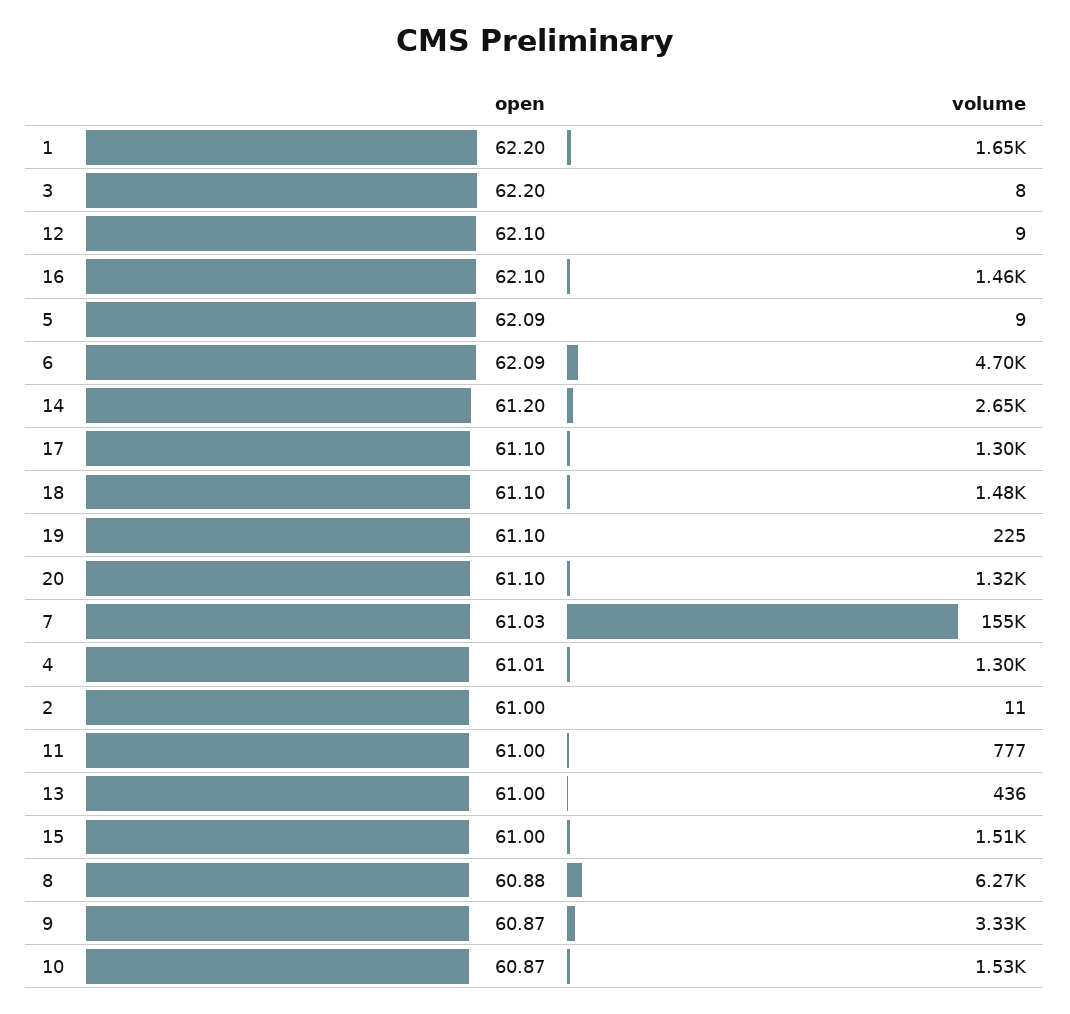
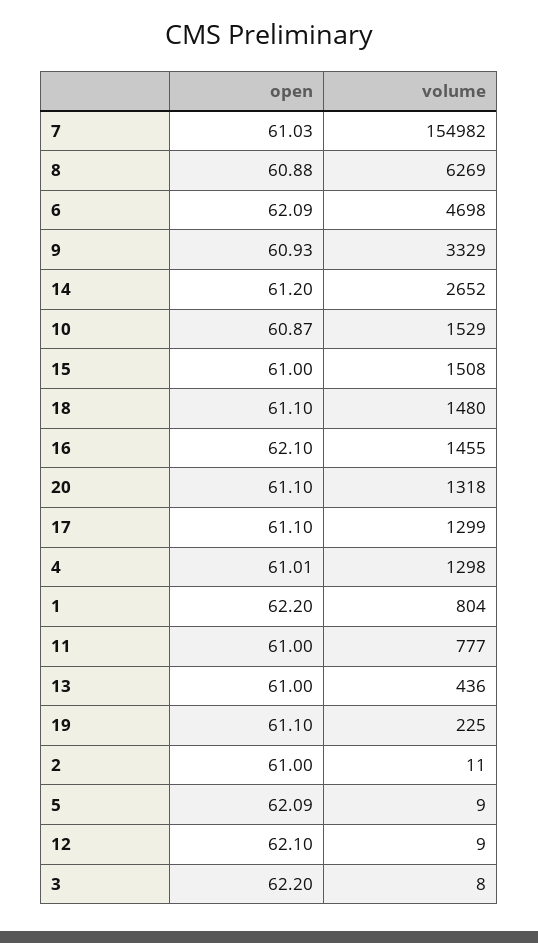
volume, 1: 1650 -> 804
open, 9: 60.87 -> 60.93

